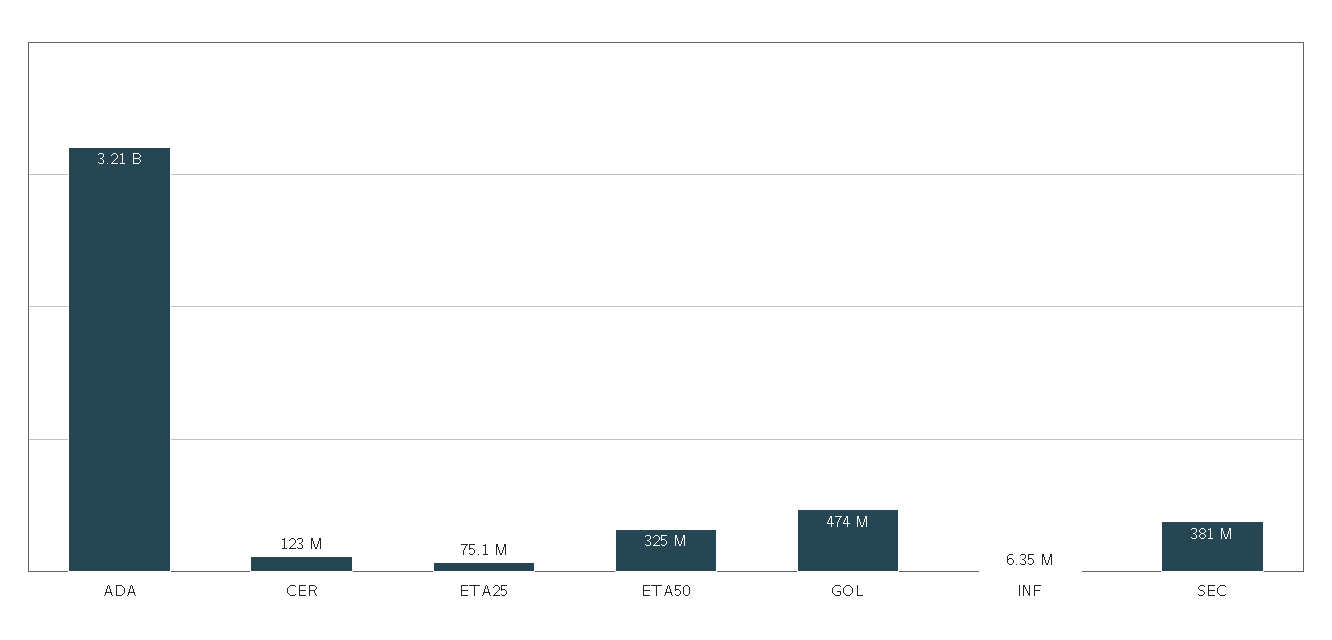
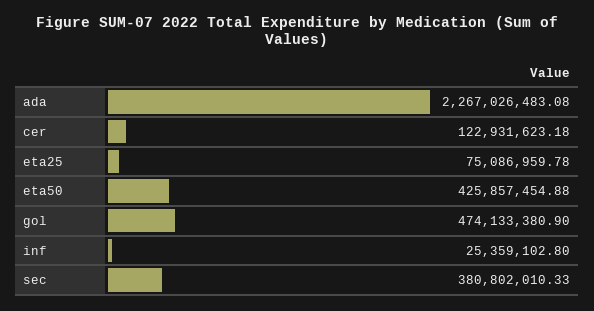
ADA: 3210000000 -> 2267026483.08
ETA50: 325000000 -> 425857454.88
INF: 6350000 -> 25359102.8

